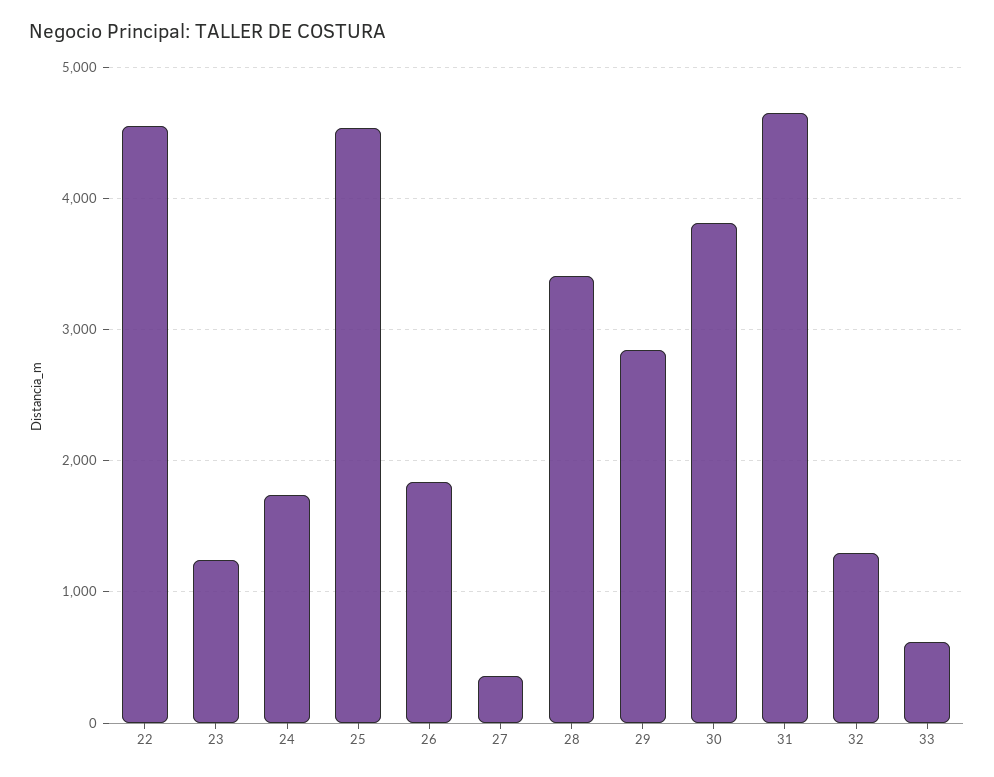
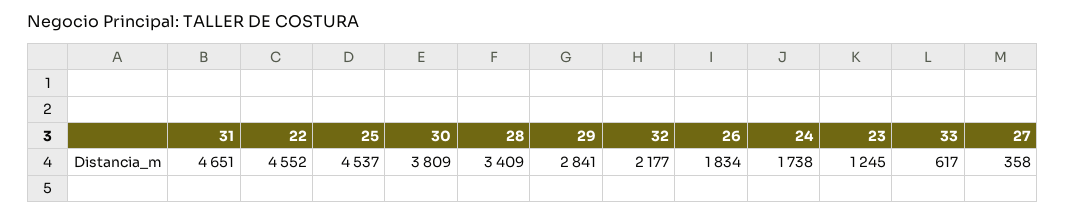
32: 1300 -> 2177

